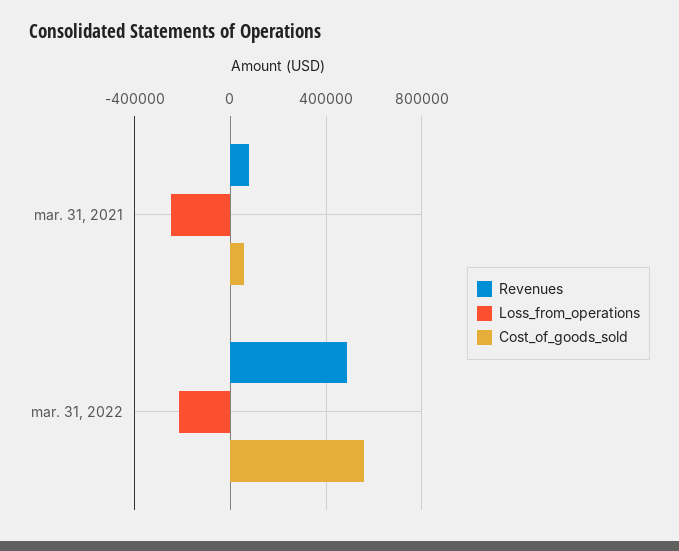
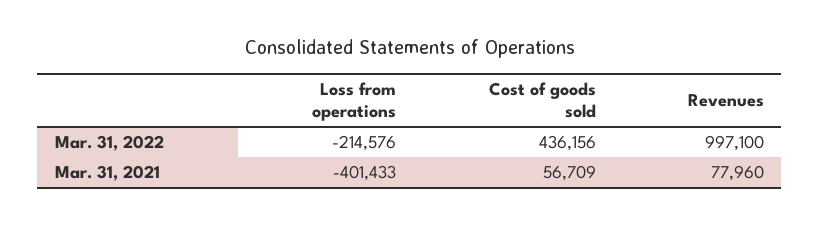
Loss_from_operations, mar. 31, 2021: -250000 -> -401433
Revenues, mar. 31, 2022: 500000 -> 997100
Cost_of_goods_sold, mar. 31, 2022: 550000 -> 436156

